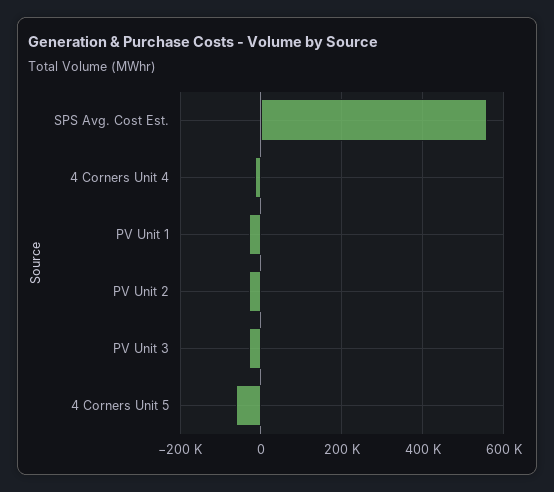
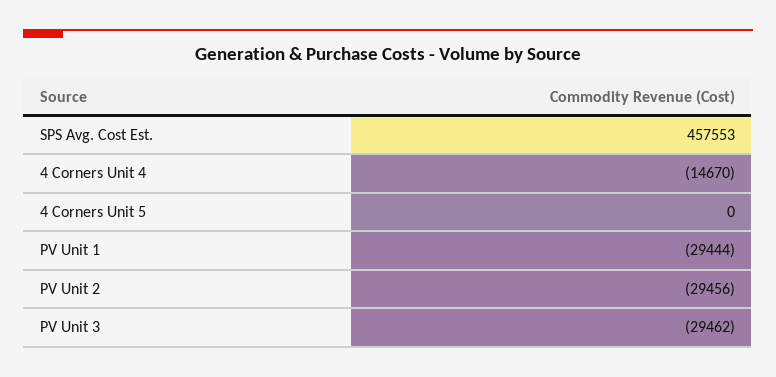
SPS Avg. Cost Est.: 560000 -> 457553
4 Corners Unit 5: -60000 -> 0

